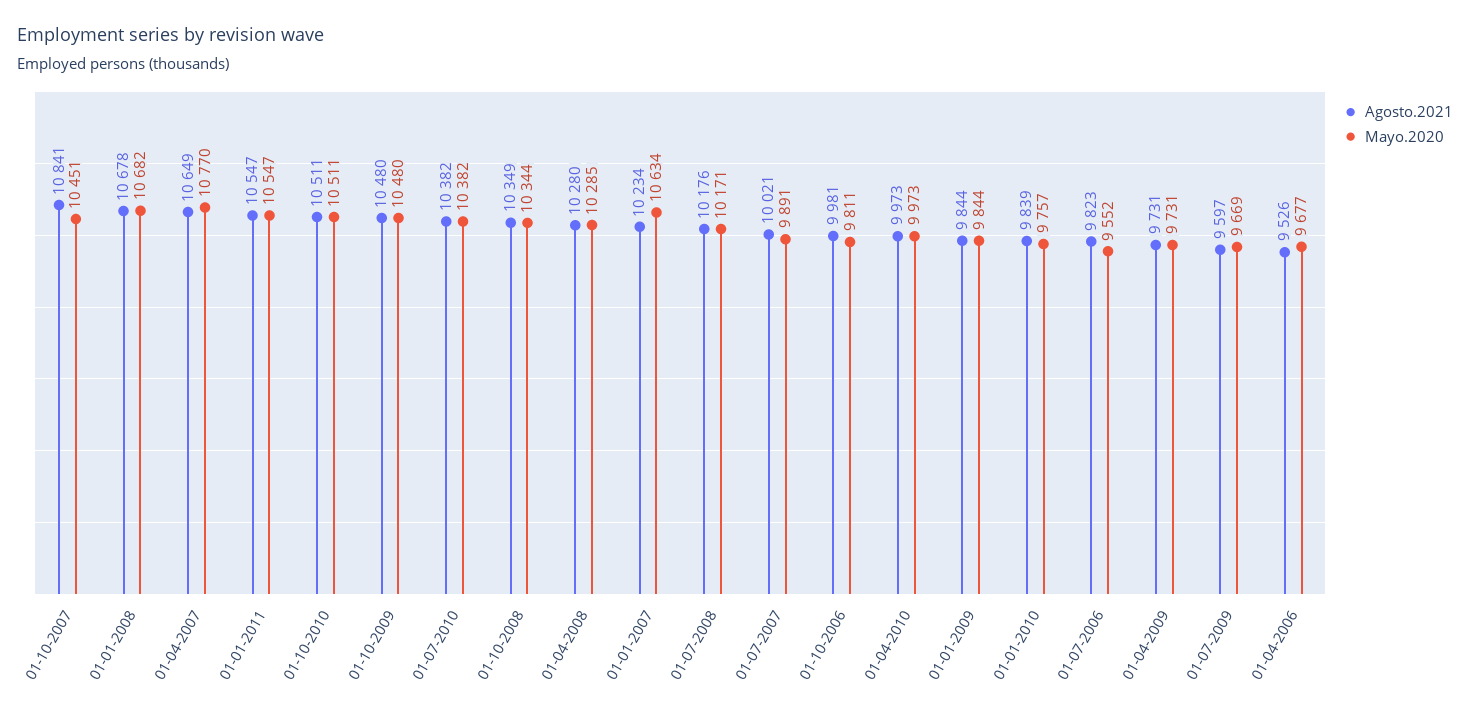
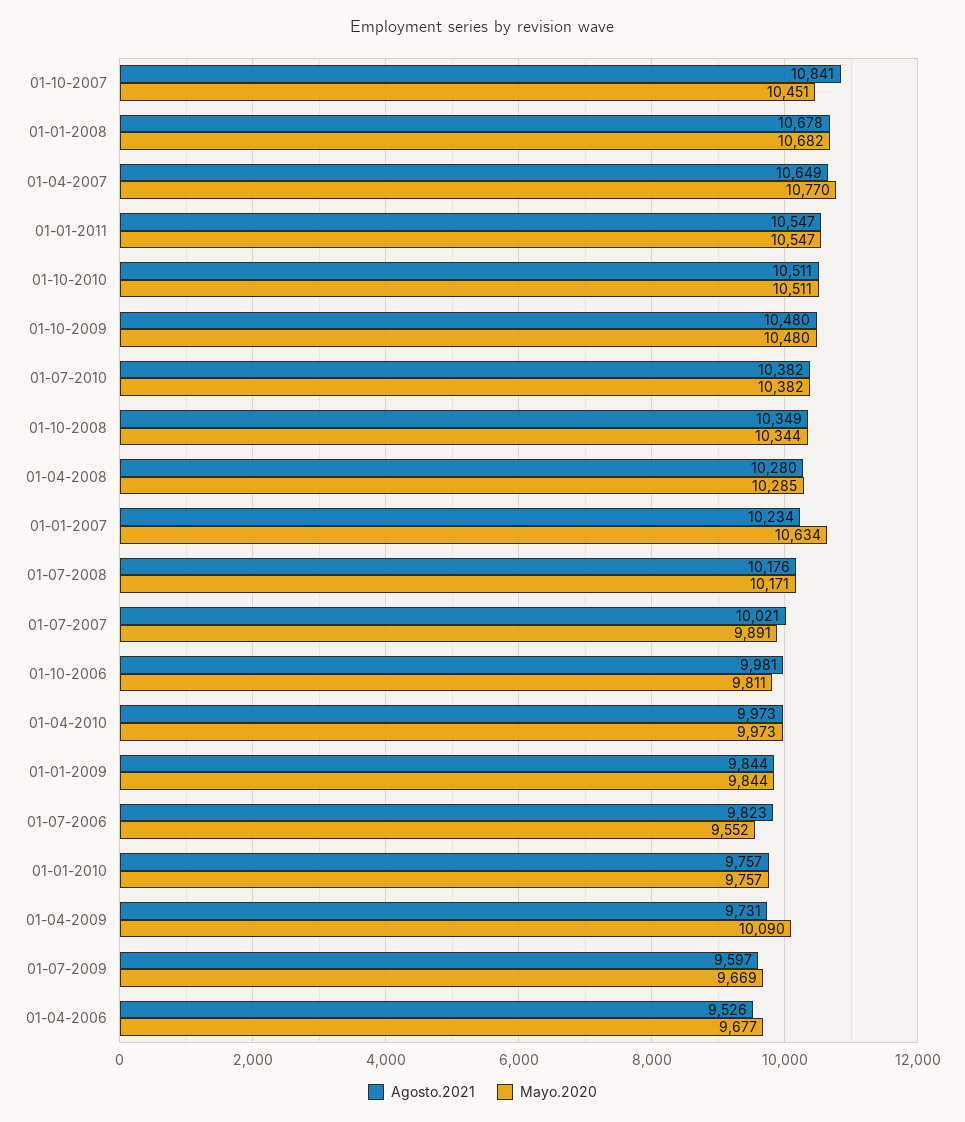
Agosto.2021, 01-01-2010: 9839 -> 9757
Mayo.2020, 01-04-2009: 9731 -> 10090

